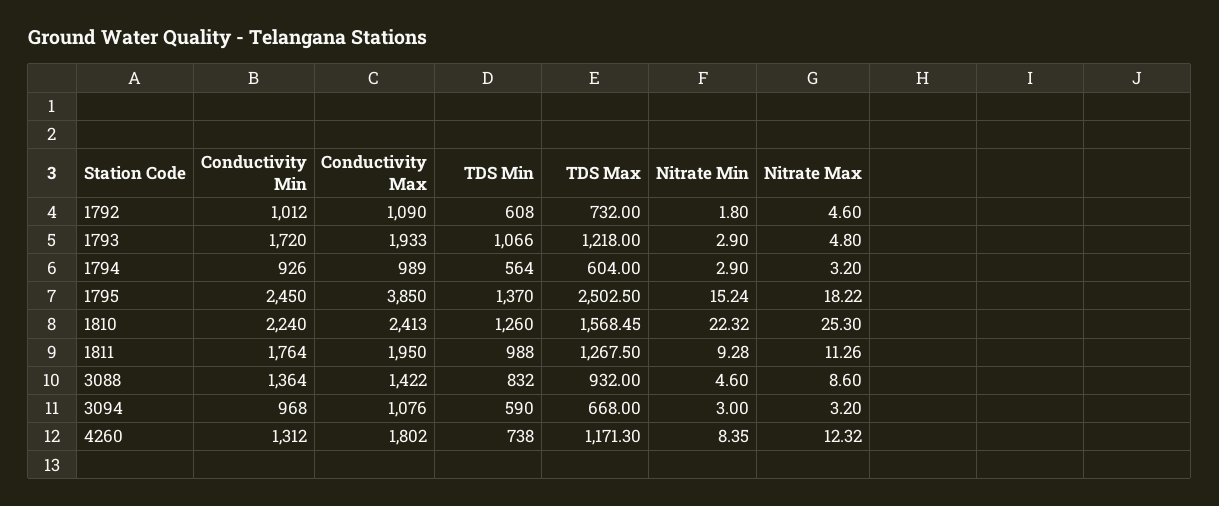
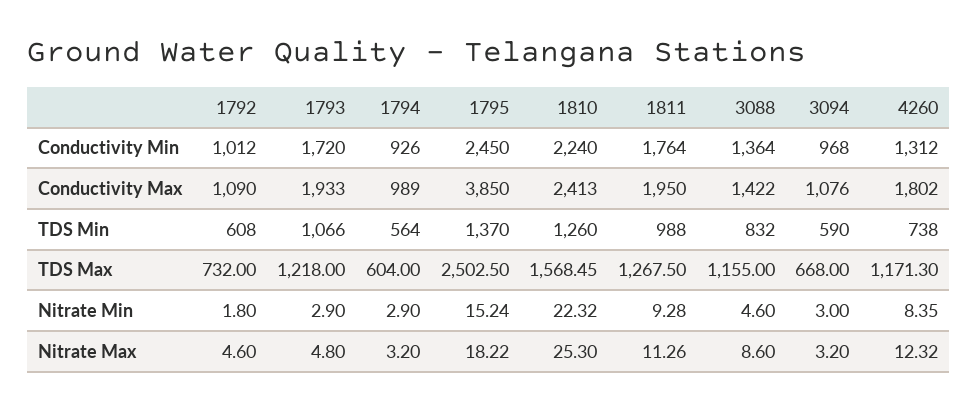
TDS Max, 3088: 932 -> 1155

